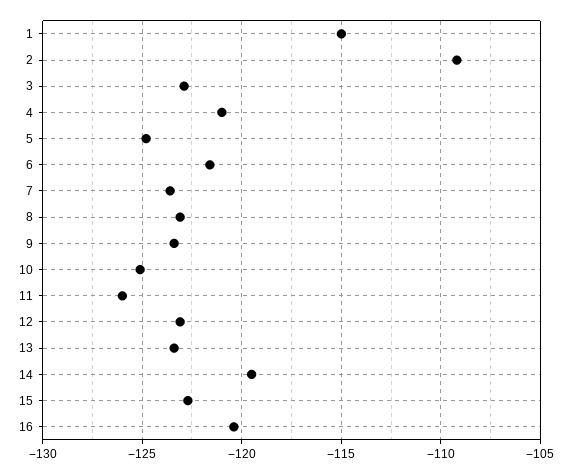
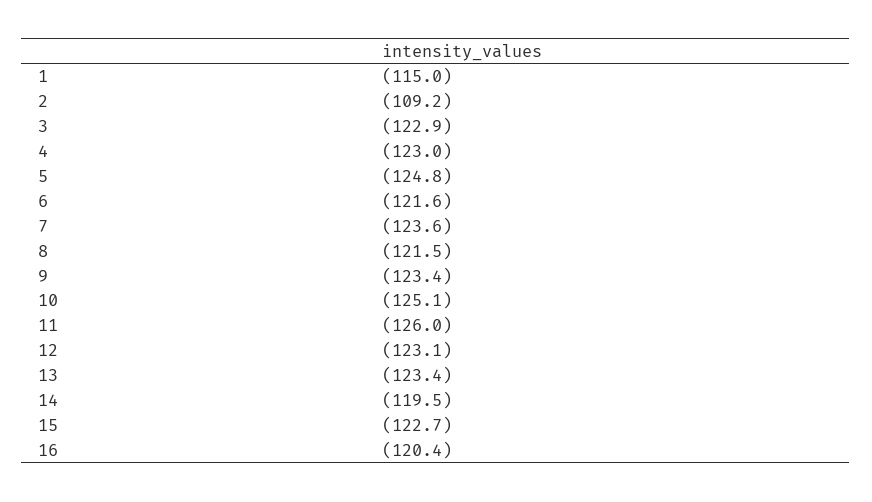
4: -121 -> -123
8: -123 -> -121.5

